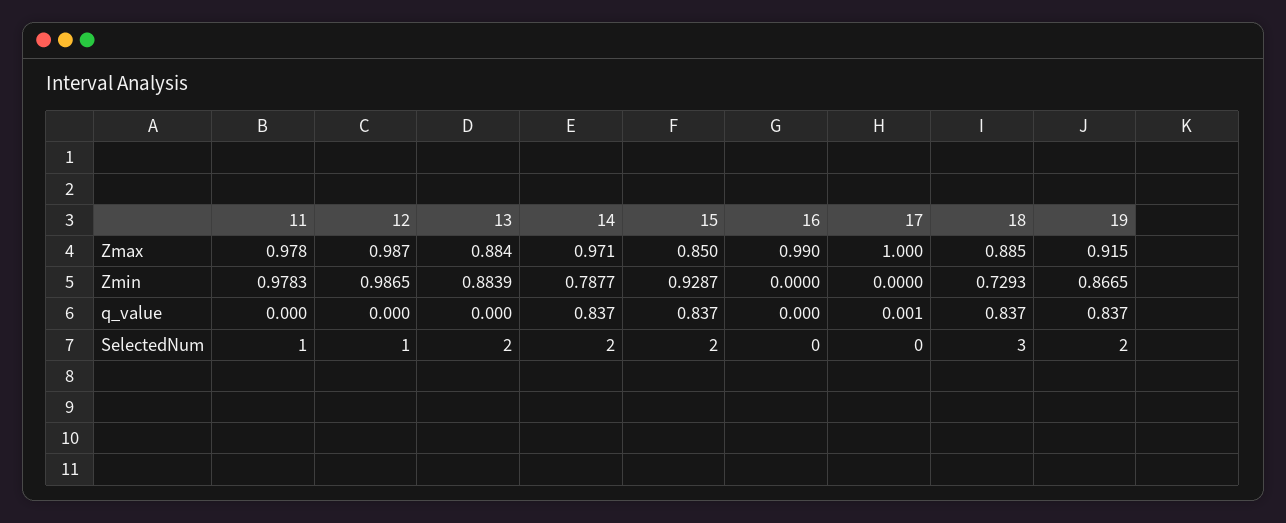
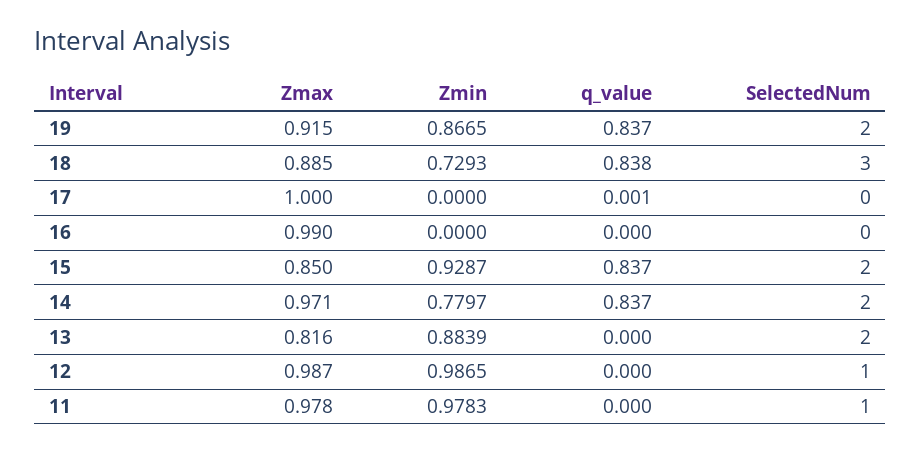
13, Zmax: 0.884 -> 0.816
14, Zmin: 0.7877 -> 0.7797
18, q_value: 0.837 -> 0.838

